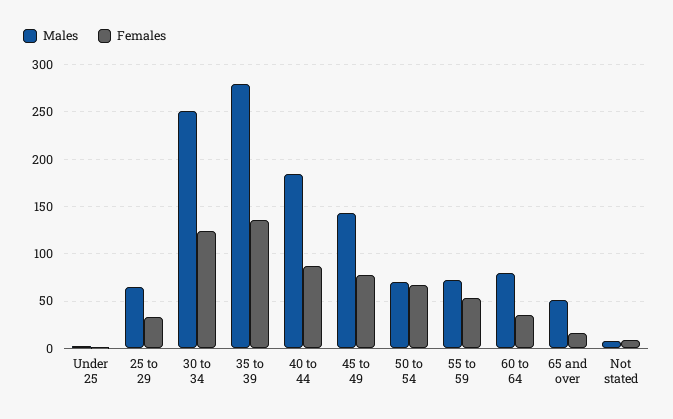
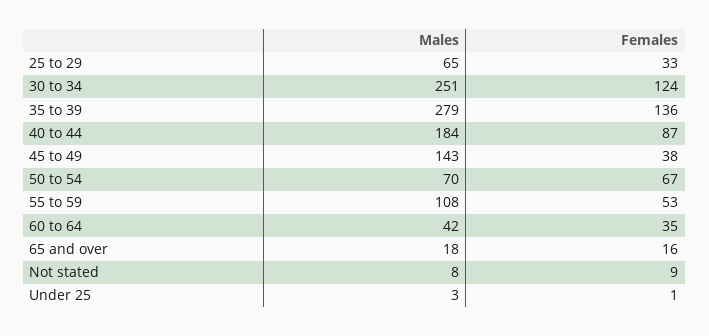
Females, 45 to 49: 80 -> 38
Males, 55 to 59: 70 -> 108
Males, 60 to 64: 80 -> 42
Males, 65 and over: 50 -> 18

